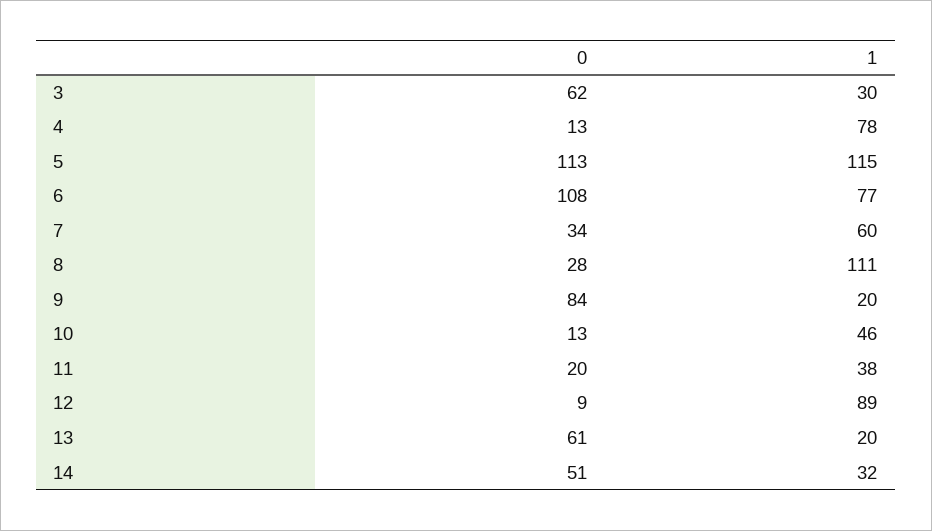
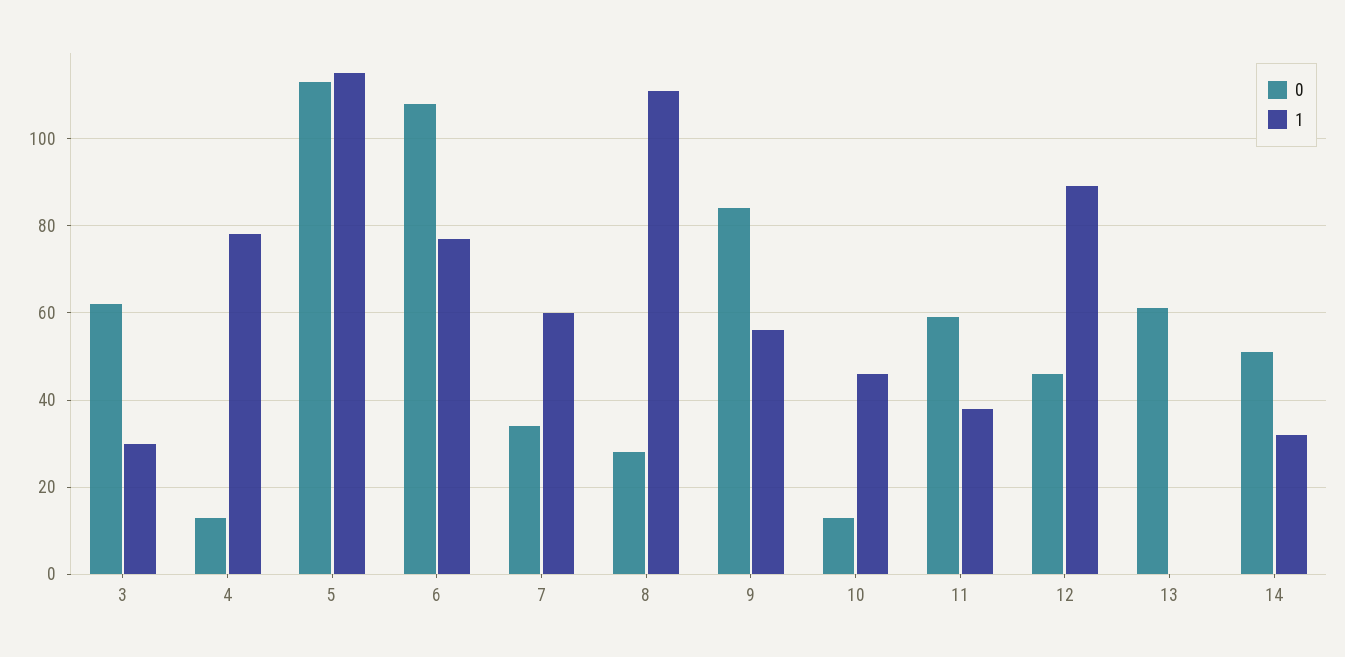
1, 9: 20 -> 55
0, 11: 20 -> 60
0, 12: 9 -> 45
1, 13: 20 -> 0

